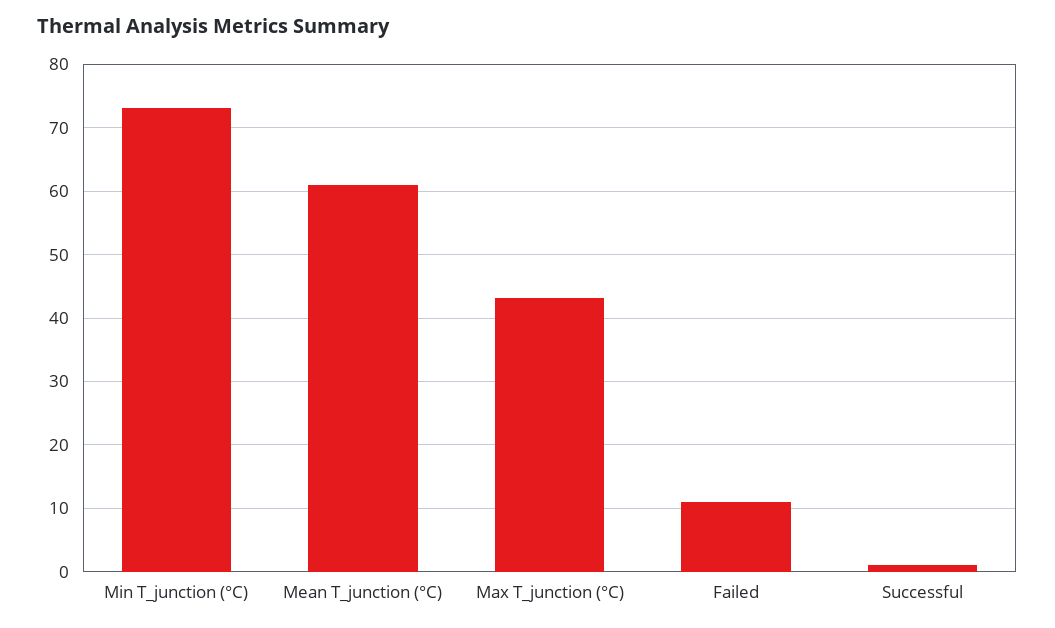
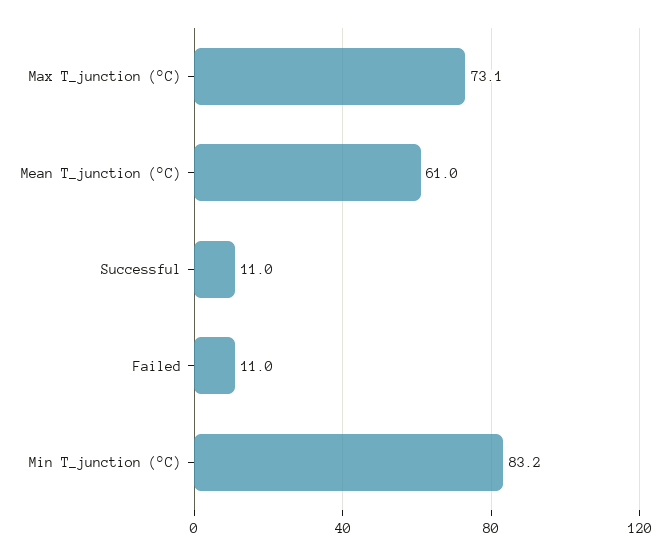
Min T_junction (°C): 73 -> 83.2
Max T_junction (°C): 43 -> 73.1
Successful: 1 -> 11

